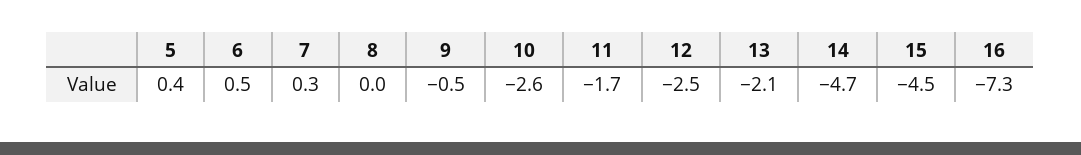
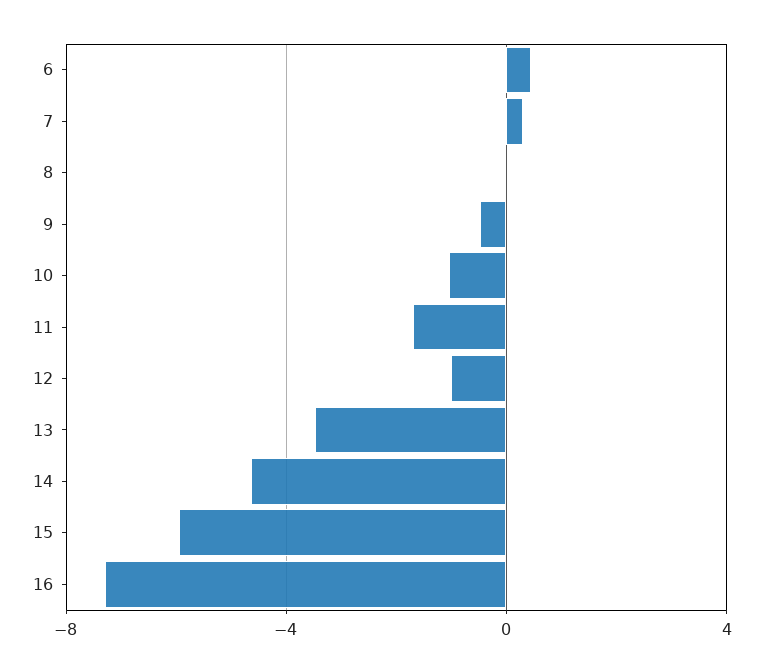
5: 0.4 -> none
10: -2.6 -> -1
12: -2.5 -> -1
13: -2.1 -> -3.5
15: -4.5 -> -6

